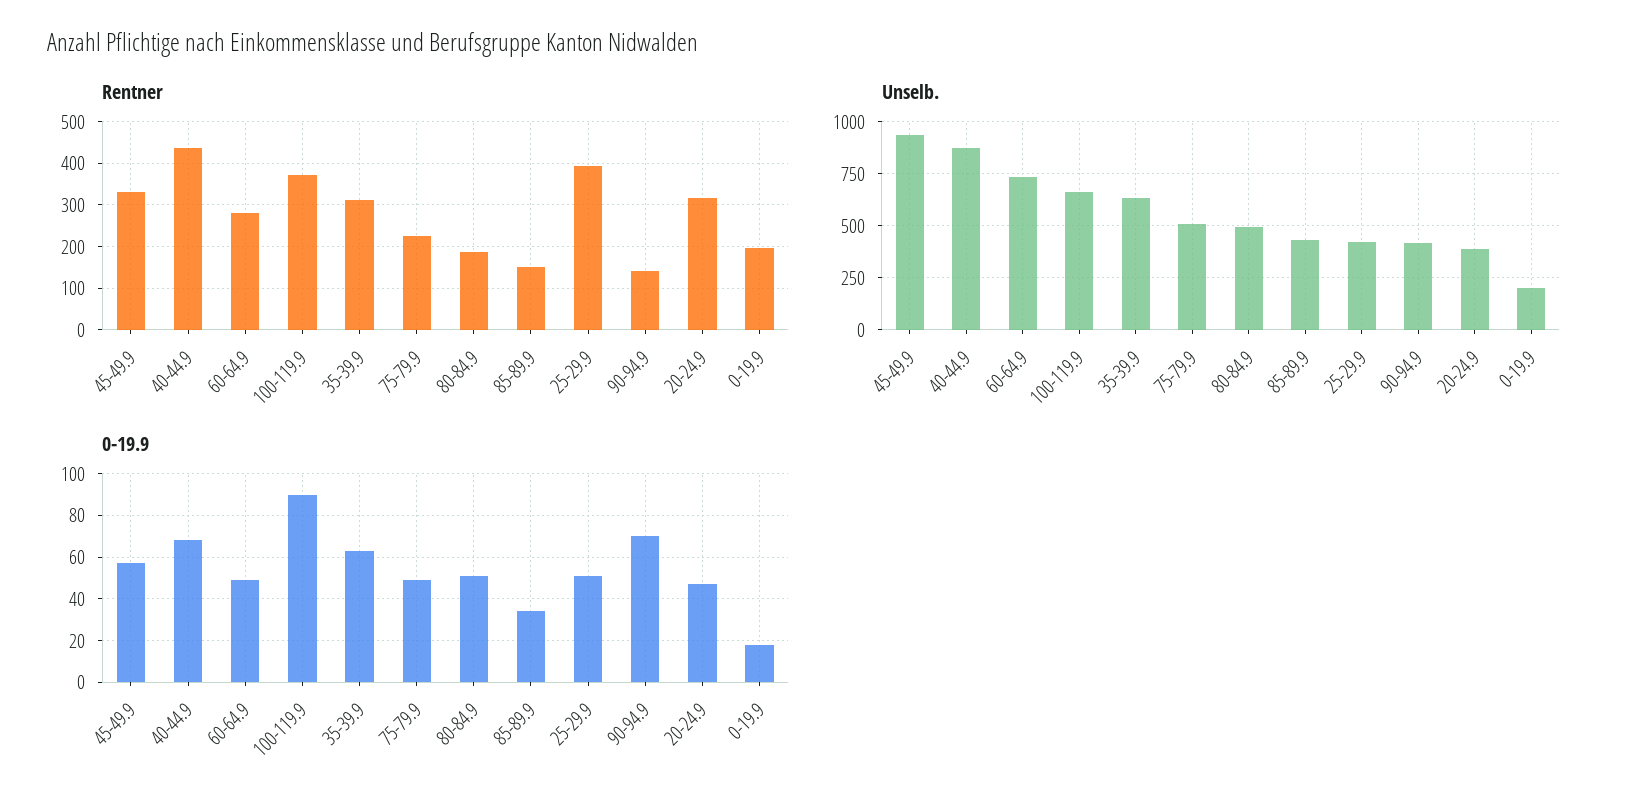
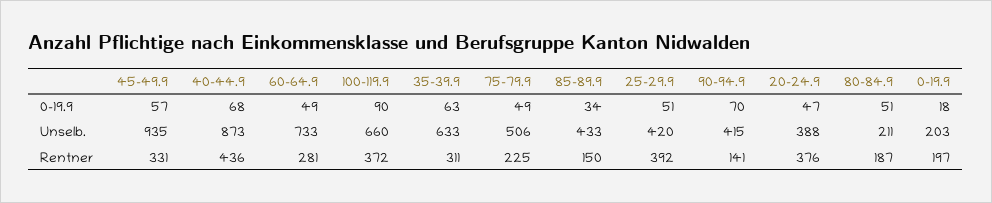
Rentner, 20-24.9: 320 -> 376
Unselb., 80-84.9: 500 -> 211

